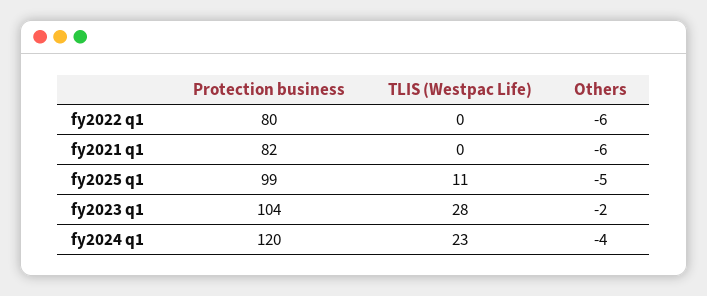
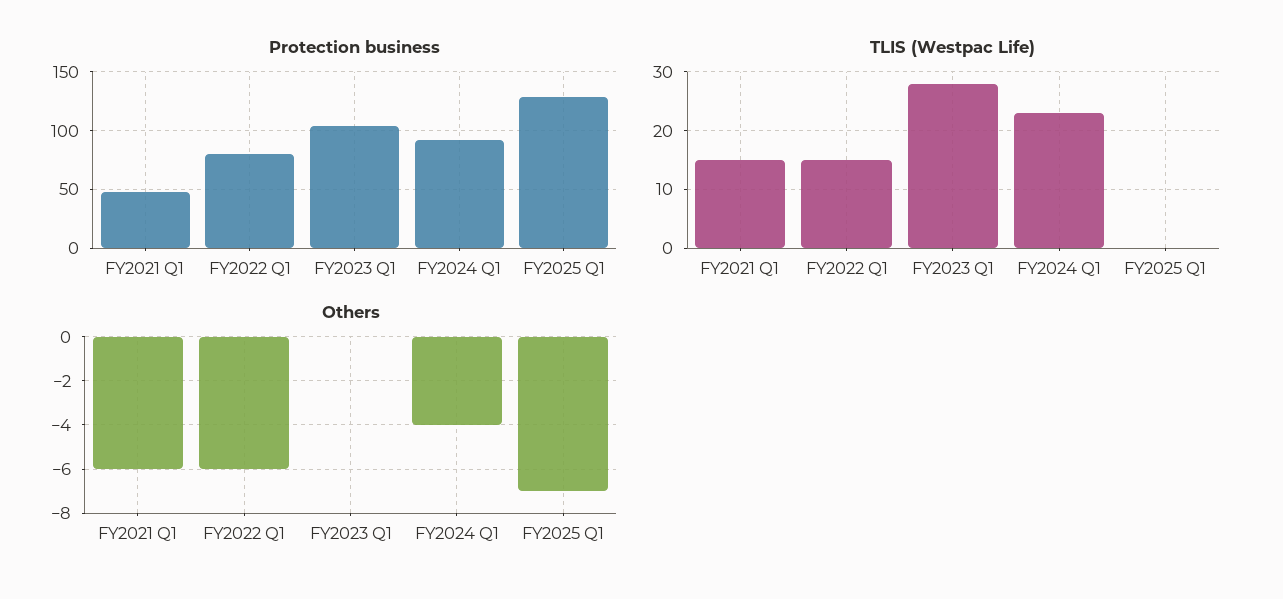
TLIS (Westpac Life), fy2022 q1: 0 -> 15
Protection business, fy2021 q1: 82 -> 50
TLIS (Westpac Life), fy2021 q1: 0 -> 15
Protection business, fy2025 q1: 99 -> 130
TLIS (Westpac Life), fy2025 q1: 11 -> 0
Others, fy2025 q1: -5 -> -7
Others, fy2023 q1: -2 -> 0
Protection business, fy2024 q1: 120 -> 90

